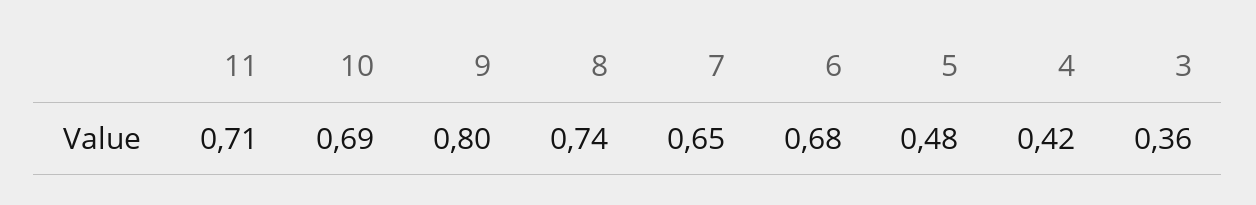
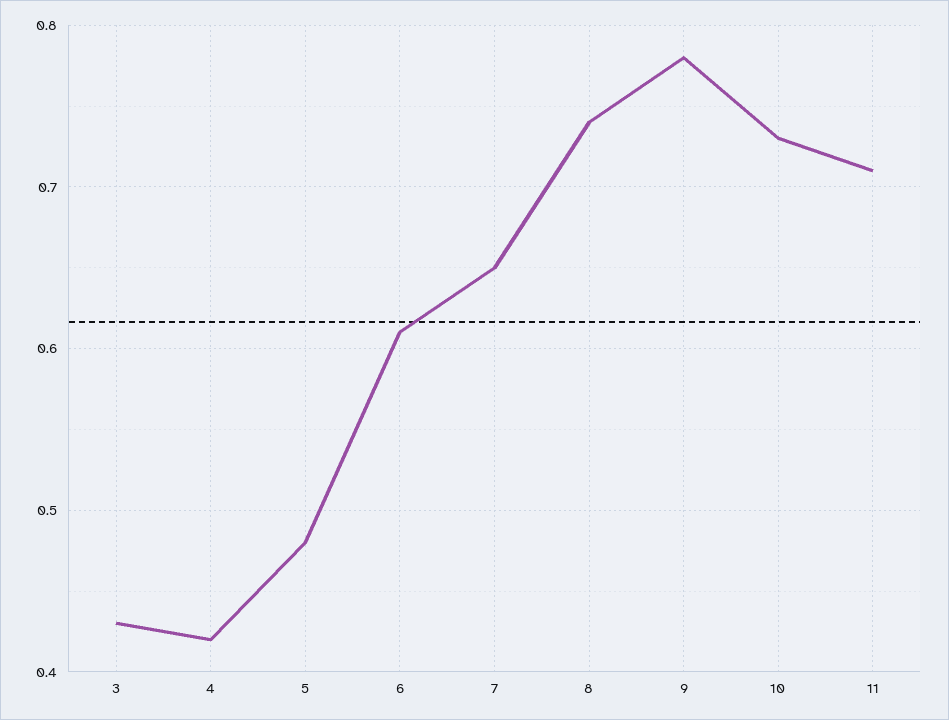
10: 0.69 -> 0.73
9: 0.8 -> 0.78
6: 0.68 -> 0.61
3: 0.36 -> 0.43

